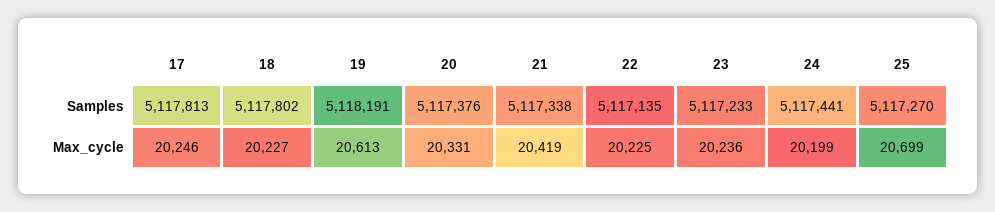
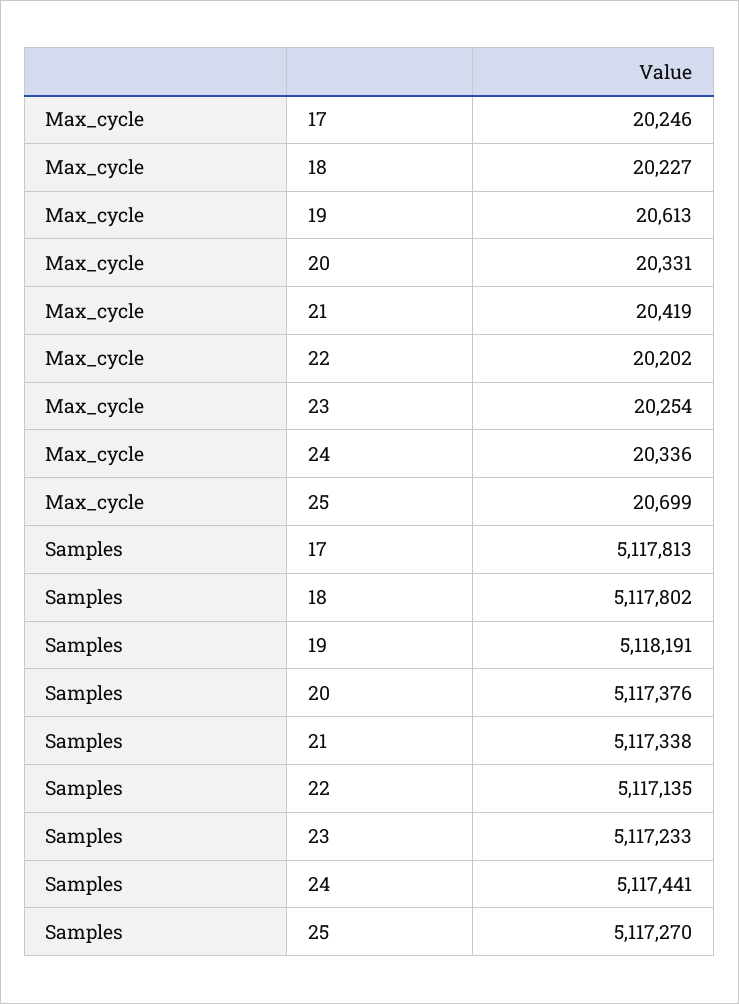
22, Max_cycle: 20225 -> 20202
23, Max_cycle: 20236 -> 20254
24, Max_cycle: 20199 -> 20336

